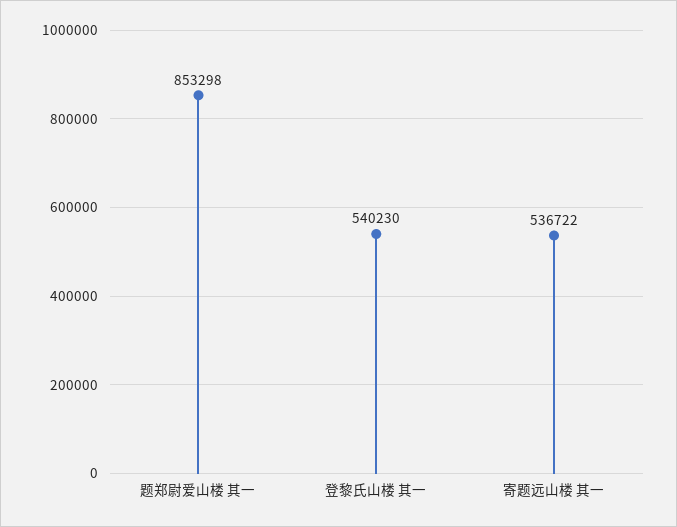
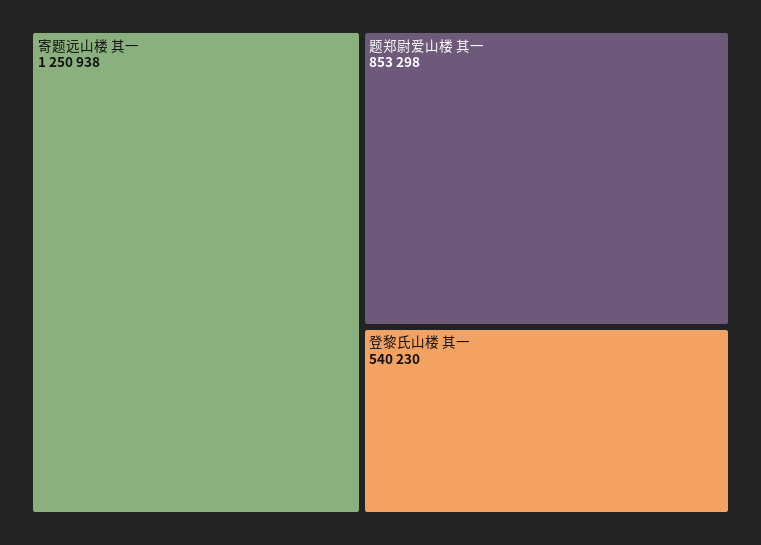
寄题远山楼 其一: 536722 -> 1250938

